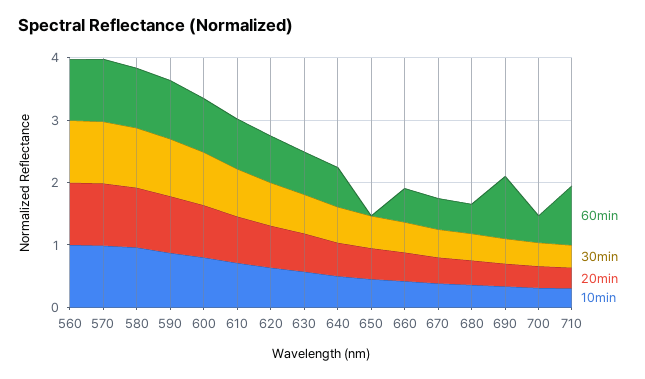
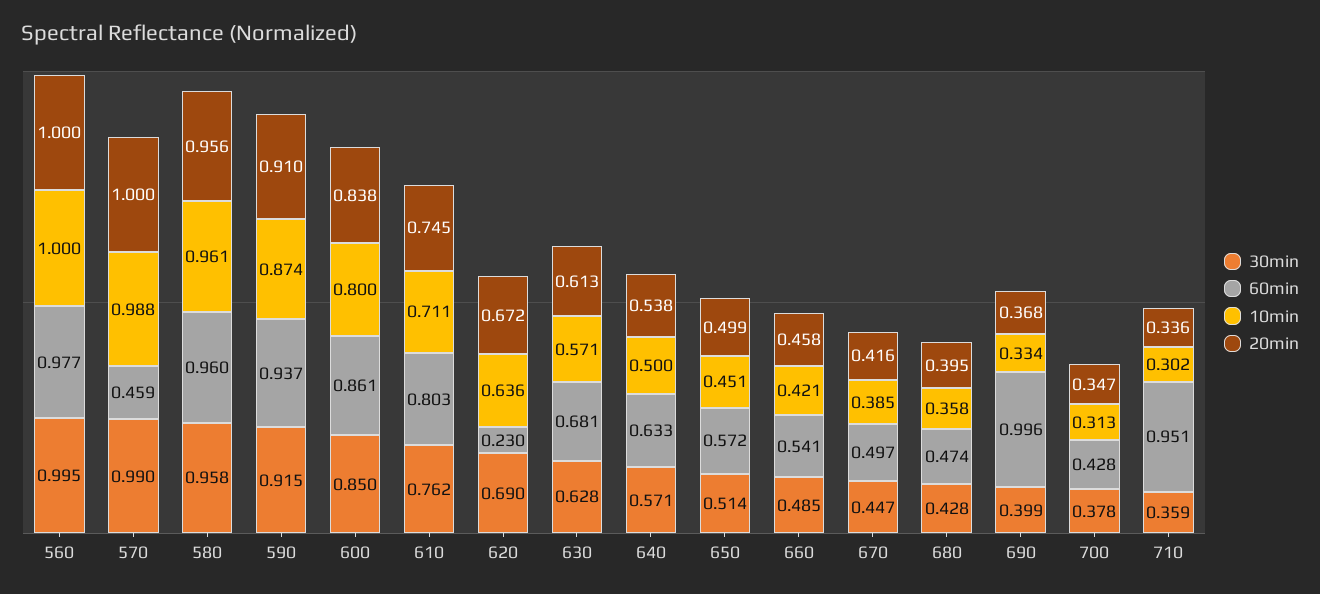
60min, 570: 1 -> 0.459
60min, 620: 0.8 -> 0.23
60min, 650: 0 -> 0.572

